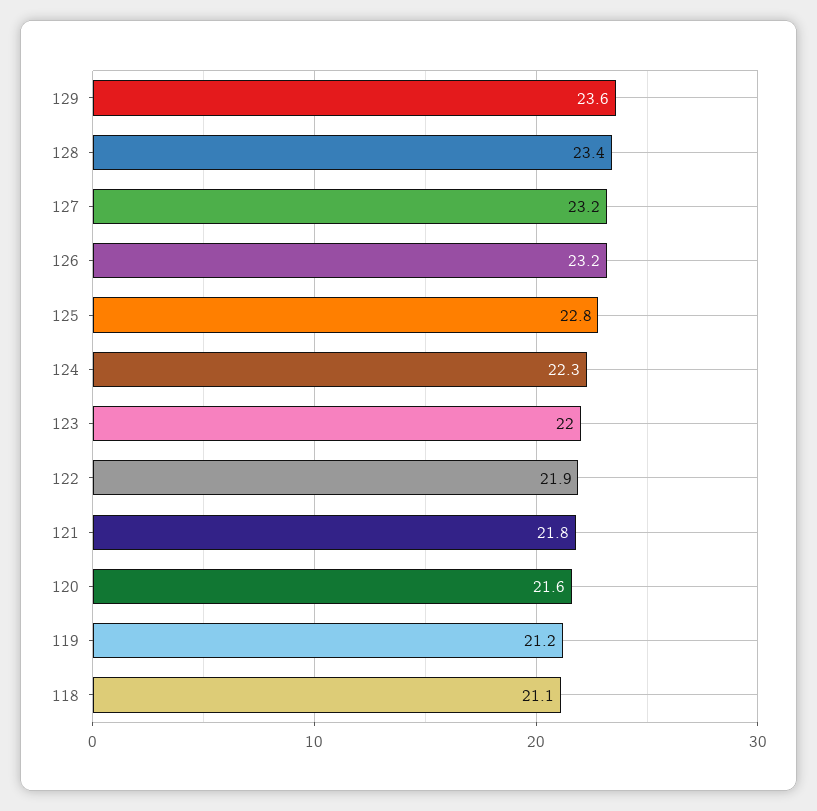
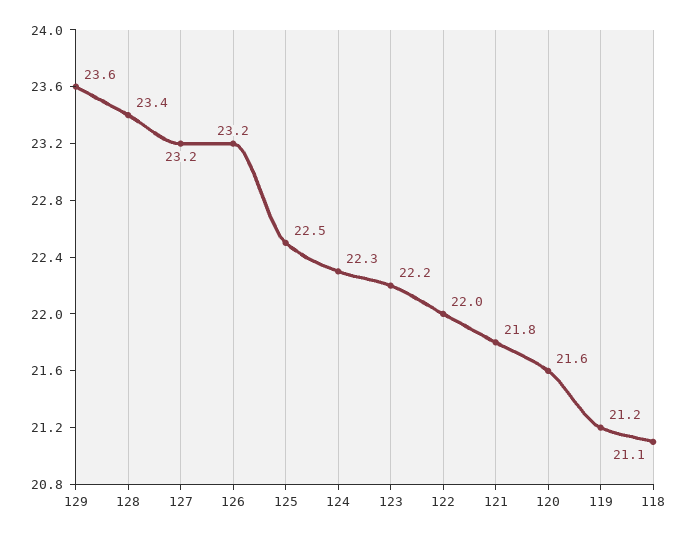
125: 22.8 -> 22.5
123: 22 -> 22.2
122: 21.9 -> 22

